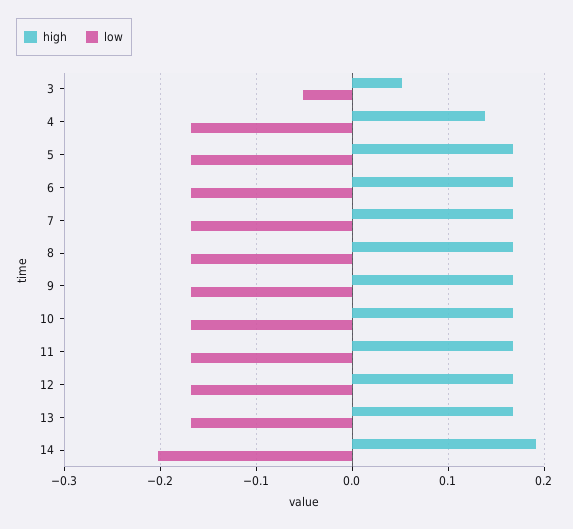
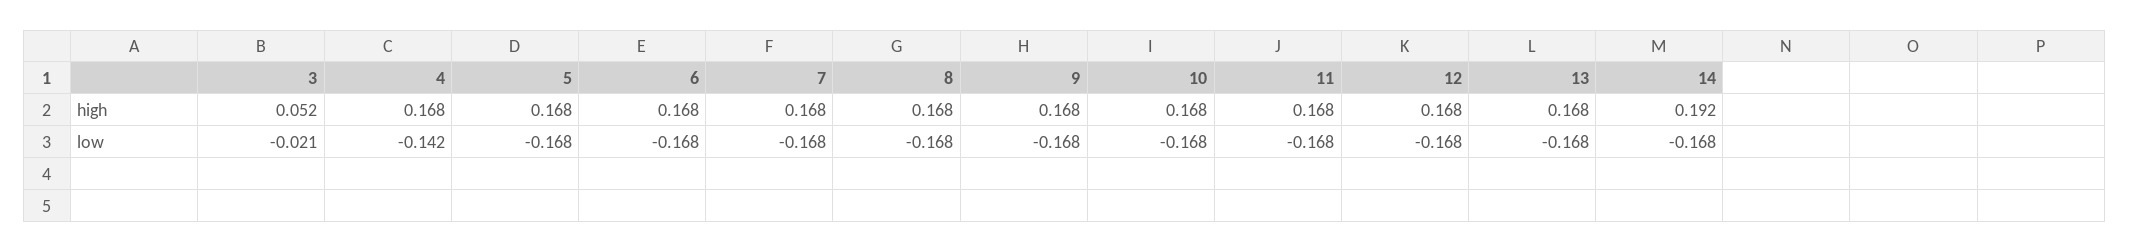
low, 3: -0.05 -> -0.021
high, 4: 0.14 -> 0.168
low, 4: -0.17 -> -0.142
low, 14: -0.2 -> -0.168

